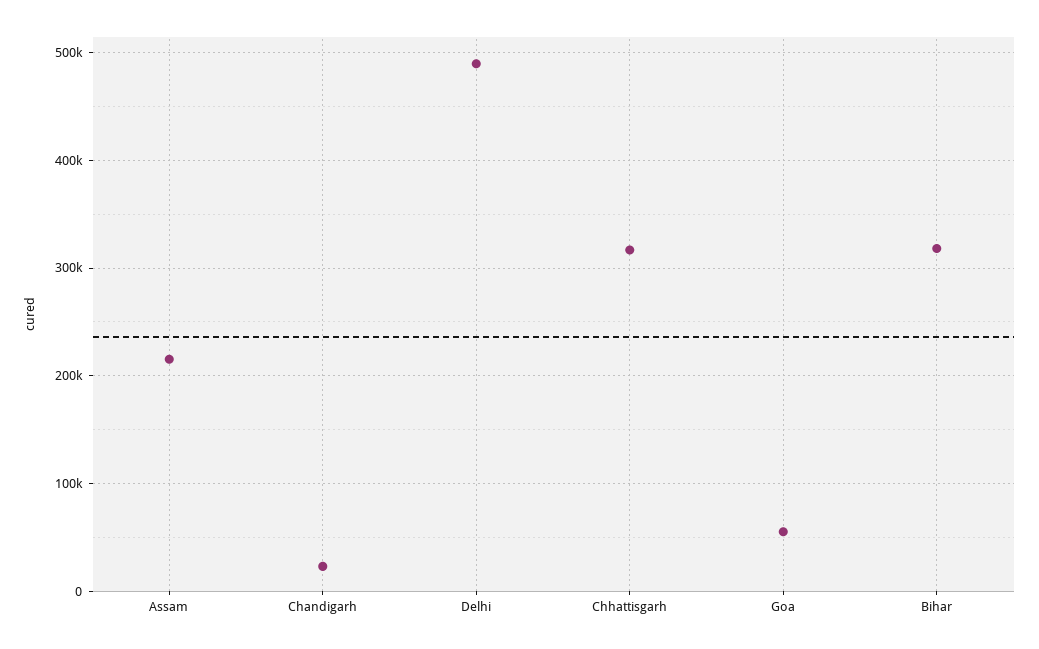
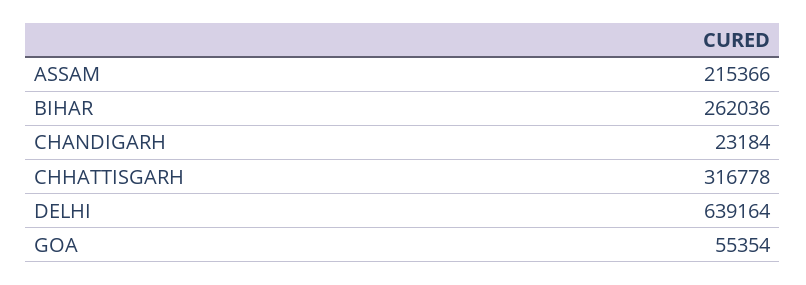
Delhi: 490000 -> 639164
Bihar: 320000 -> 262036

